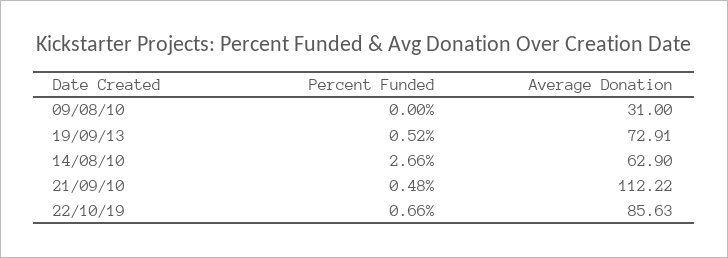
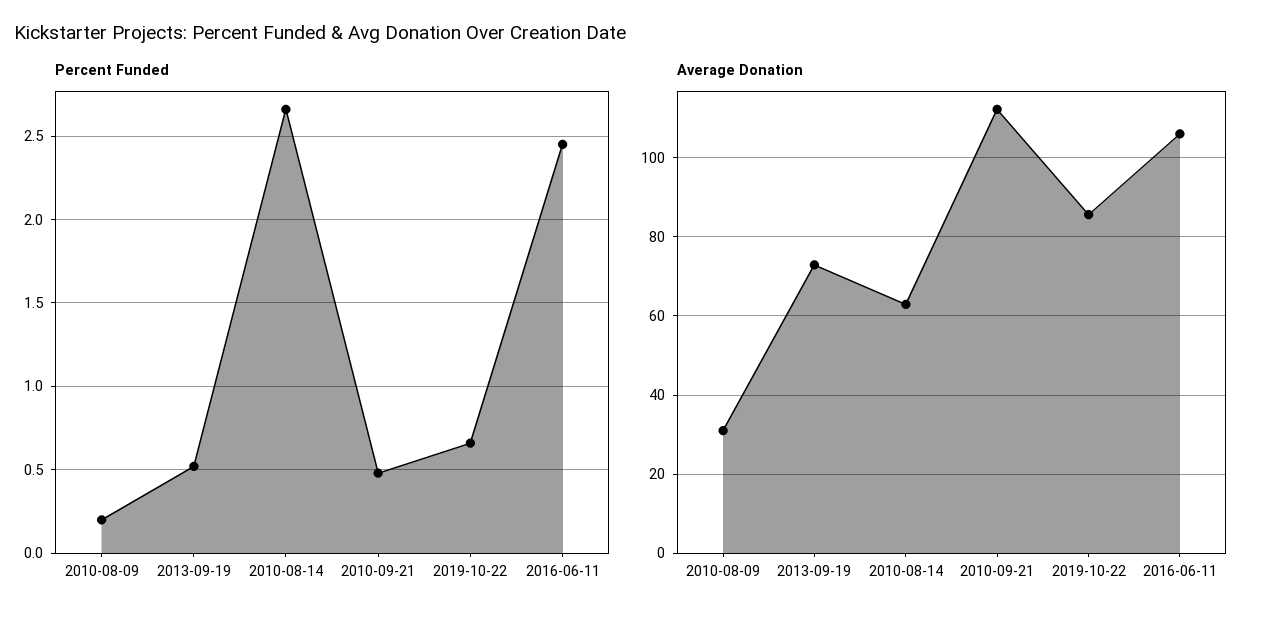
Percent Funded, 09/08/10: 0 -> 0.2
Percent Funded, 2016-06-11: none -> 2.45
Average Donation, 2016-06-11: none -> 106

